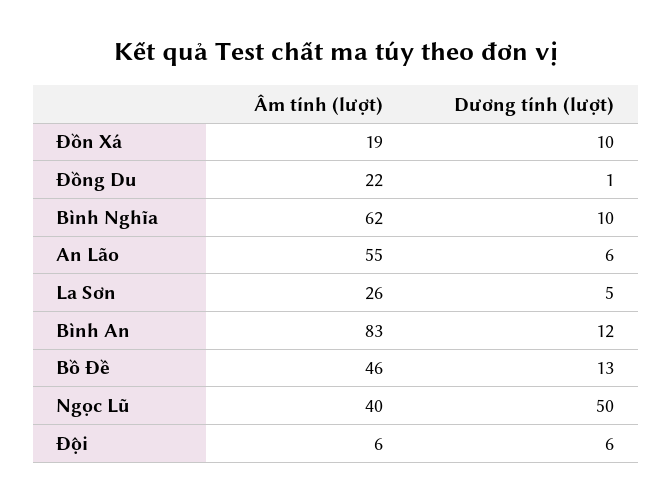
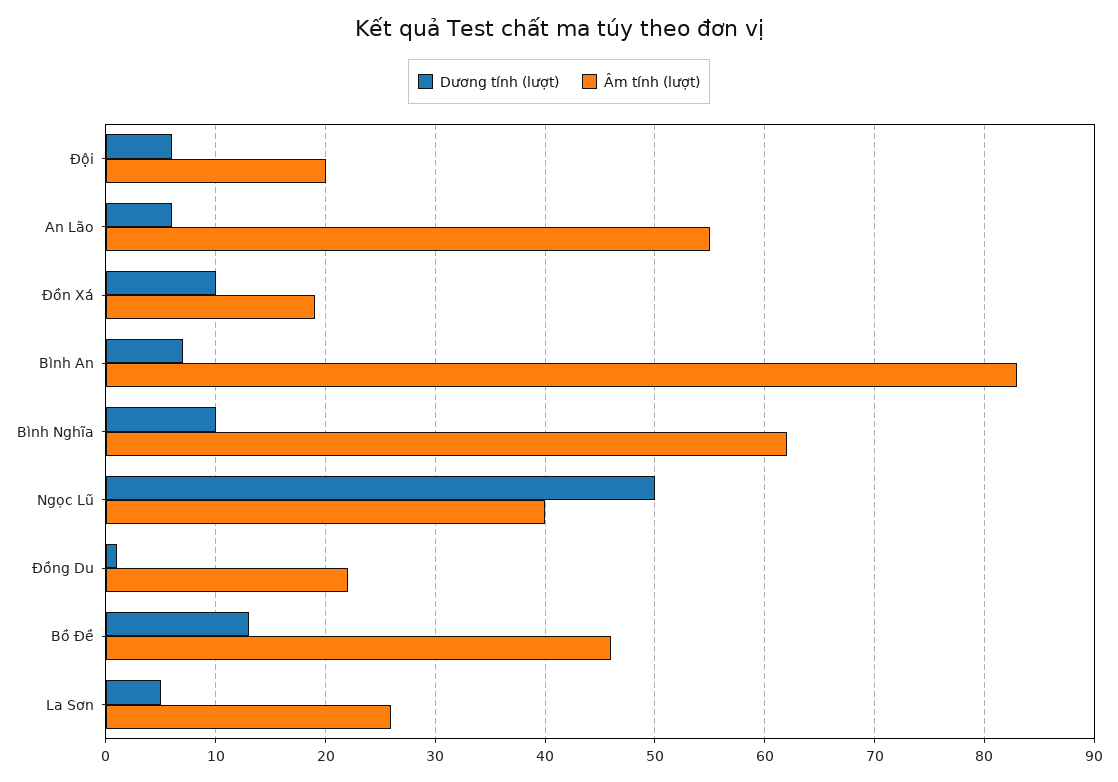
Dương tính (lượt), Bình An: 12 -> 7
Âm tính (lượt), Đội: 6 -> 20

